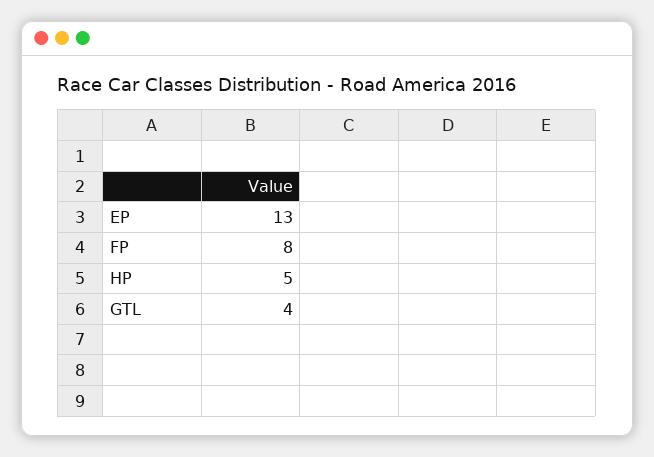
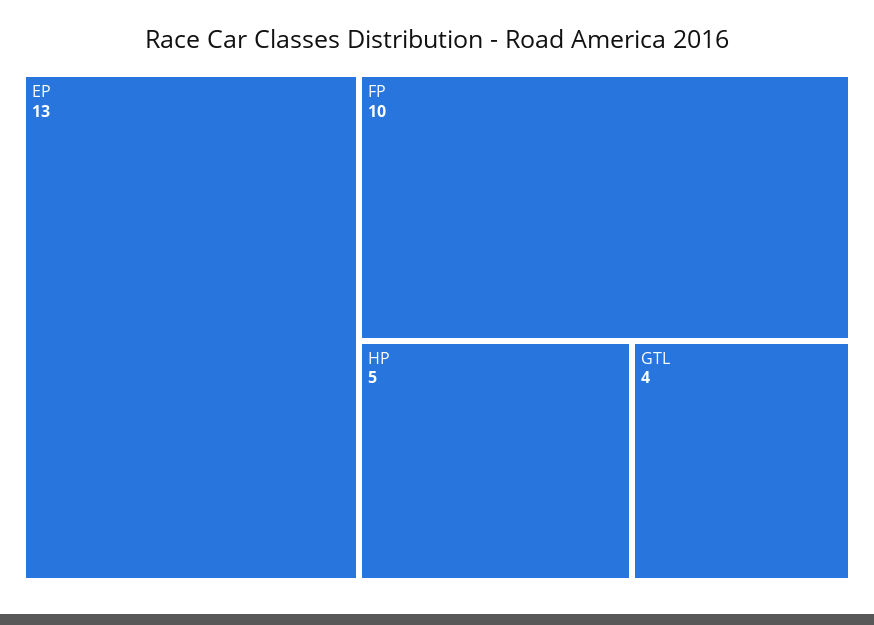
FP: 8 -> 10

